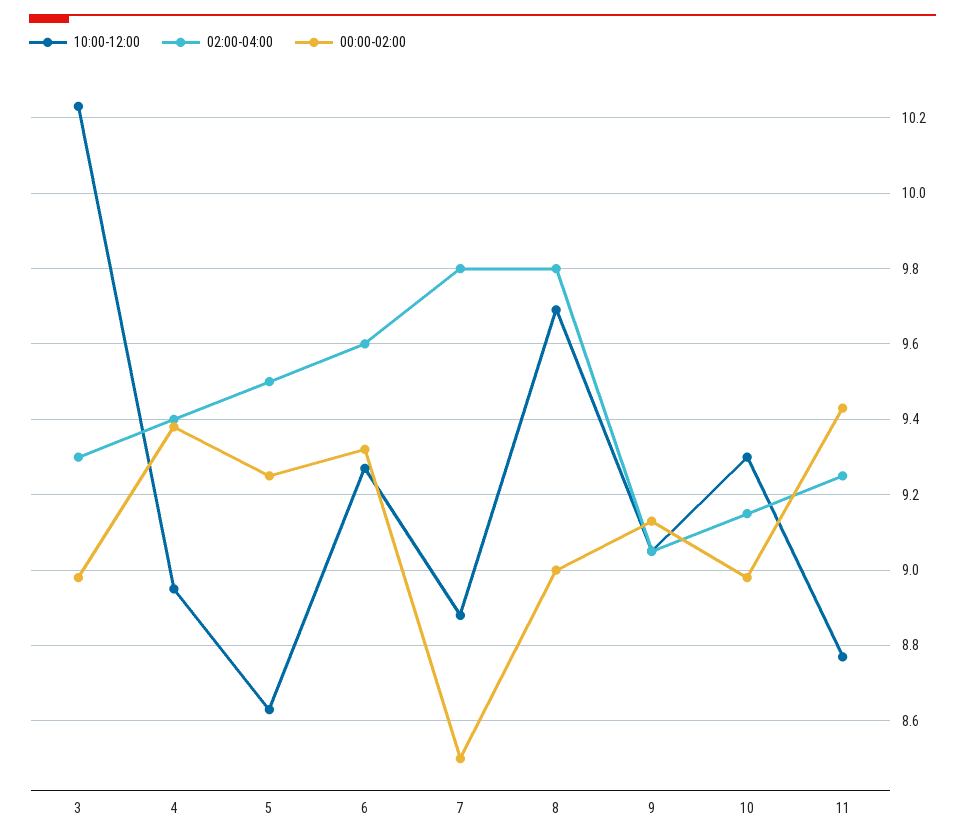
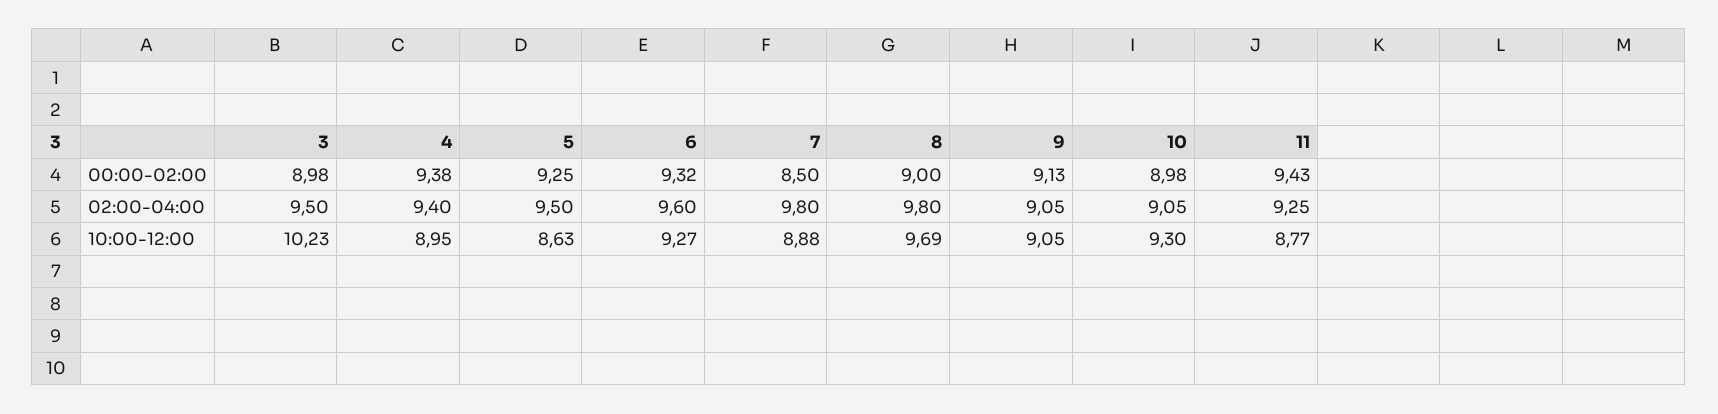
02:00-04:00, 3: 9.3 -> 9.5
02:00-04:00, 10: 9.15 -> 9.05

